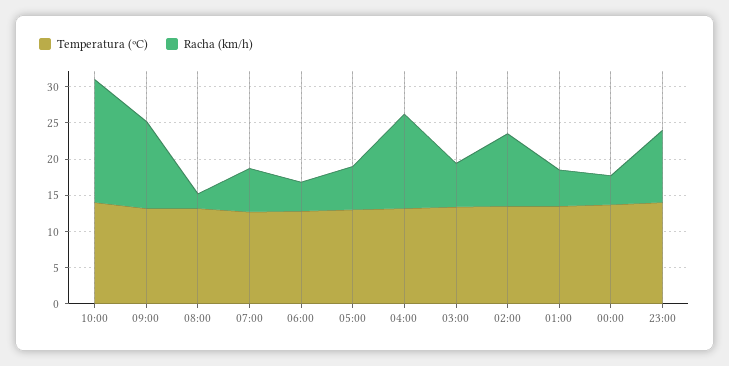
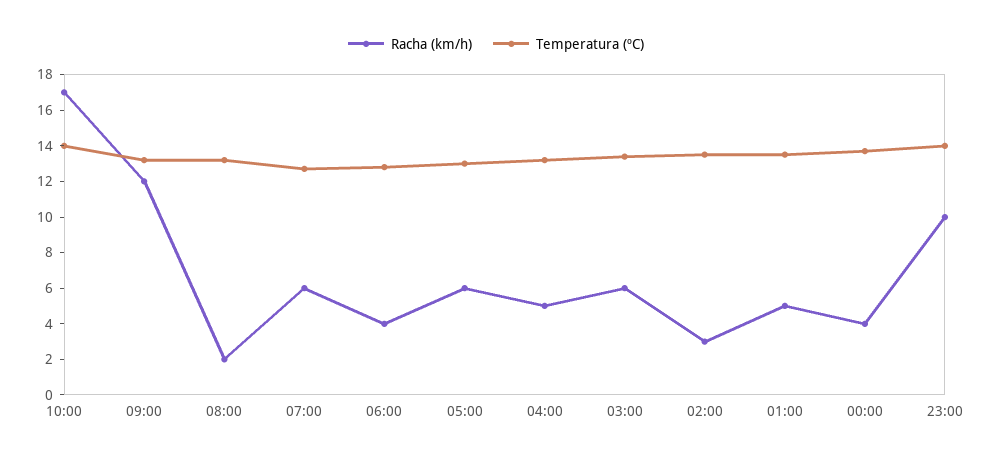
Racha (km/h), 04:00: 12.5 -> 5
Racha (km/h), 02:00: 10 -> 3

